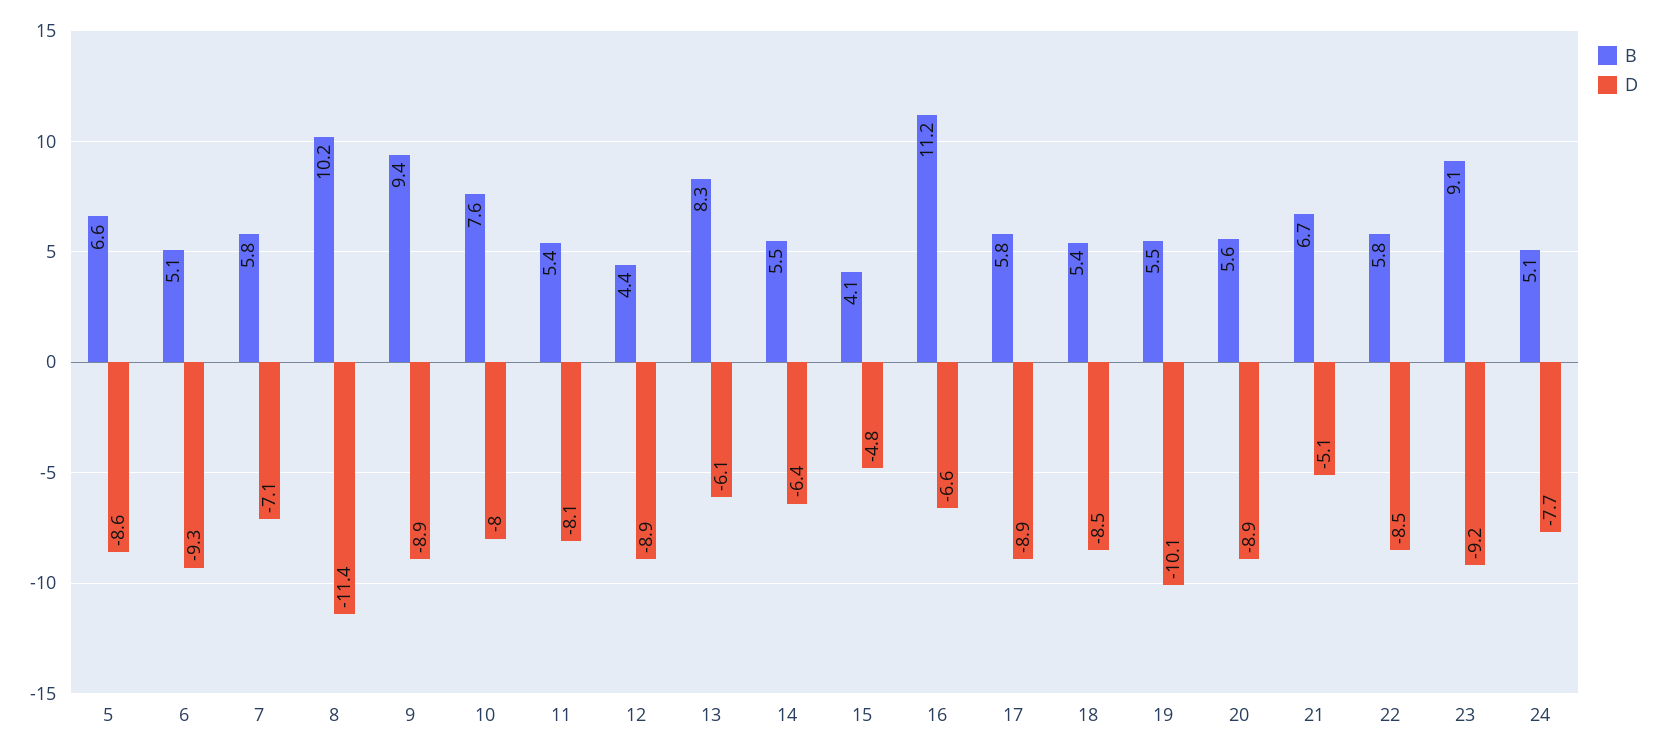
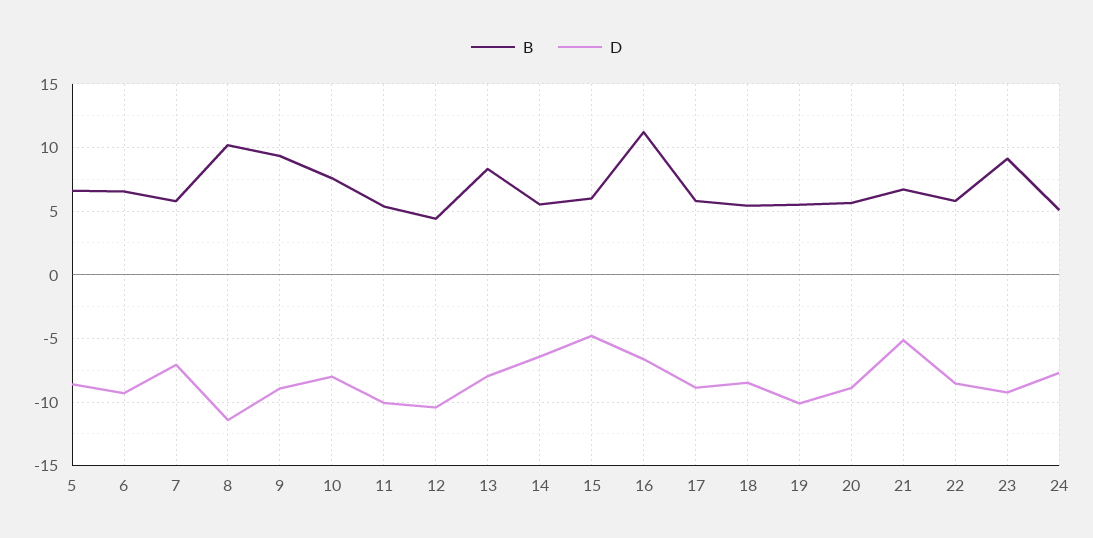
B, 6: 5.1 -> 6.5
D, 11: -8.1 -> -10
D, 12: -8.9 -> -10.5
D, 13: -6.1 -> -8
B, 15: 4.1 -> 6

